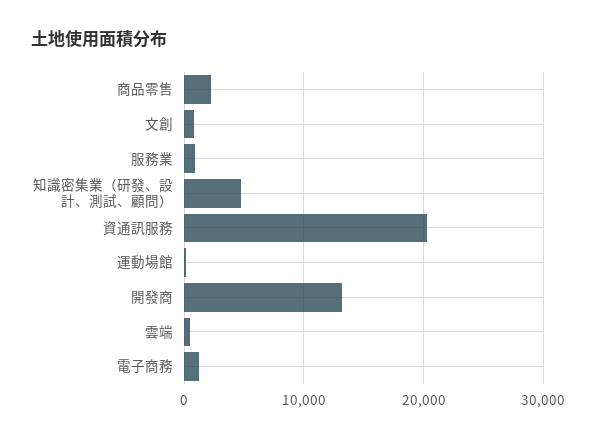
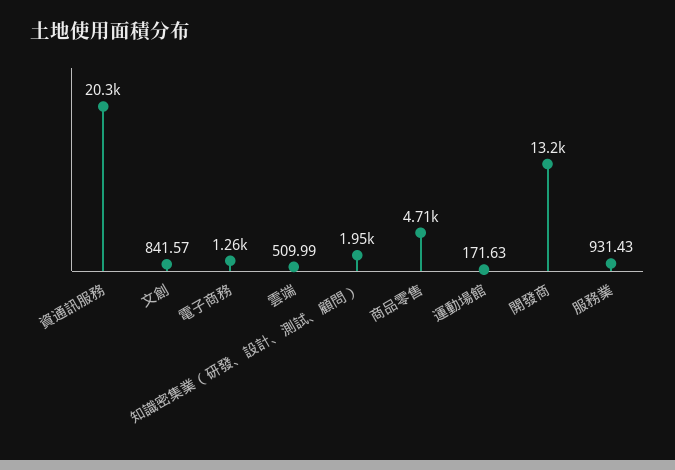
商品零售: 2000 -> 4710
知識密集業（研發、設計、測試、顧問）: 5000 -> 1950

